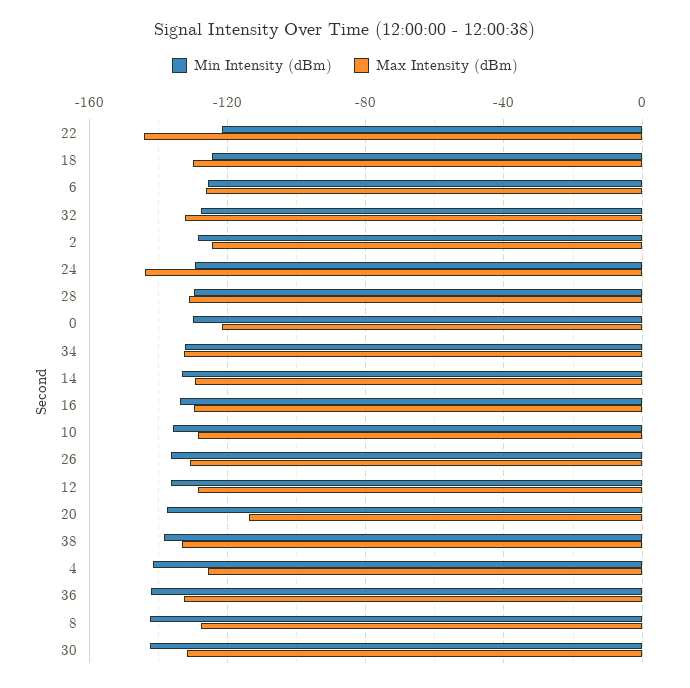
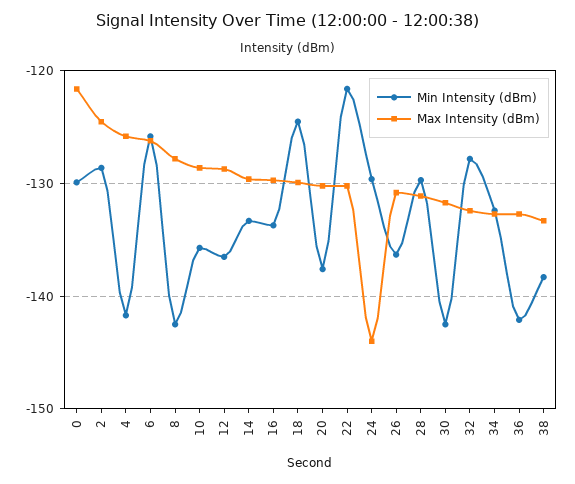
Max Intensity (dBm), 22: -145 -> -130
Max Intensity (dBm), 20: -115 -> -130

